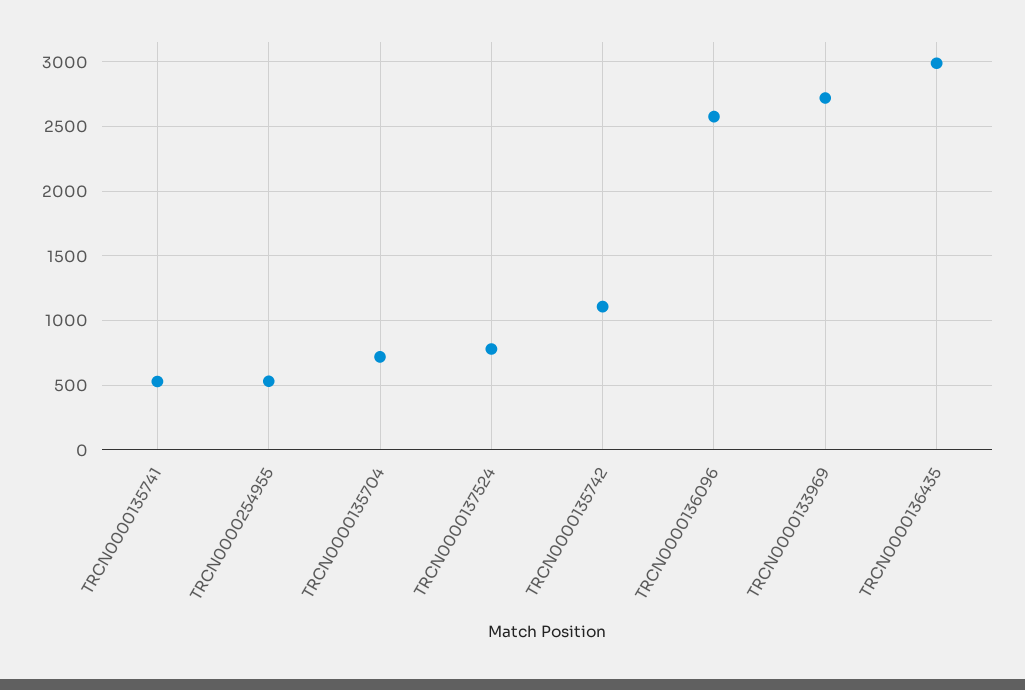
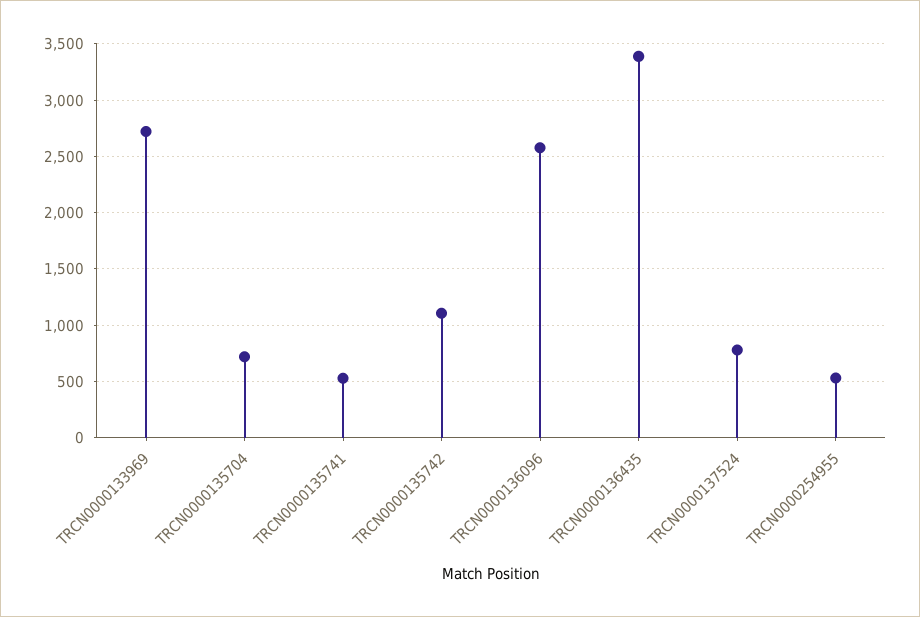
TRCN0000136435: 3000 -> 3400

